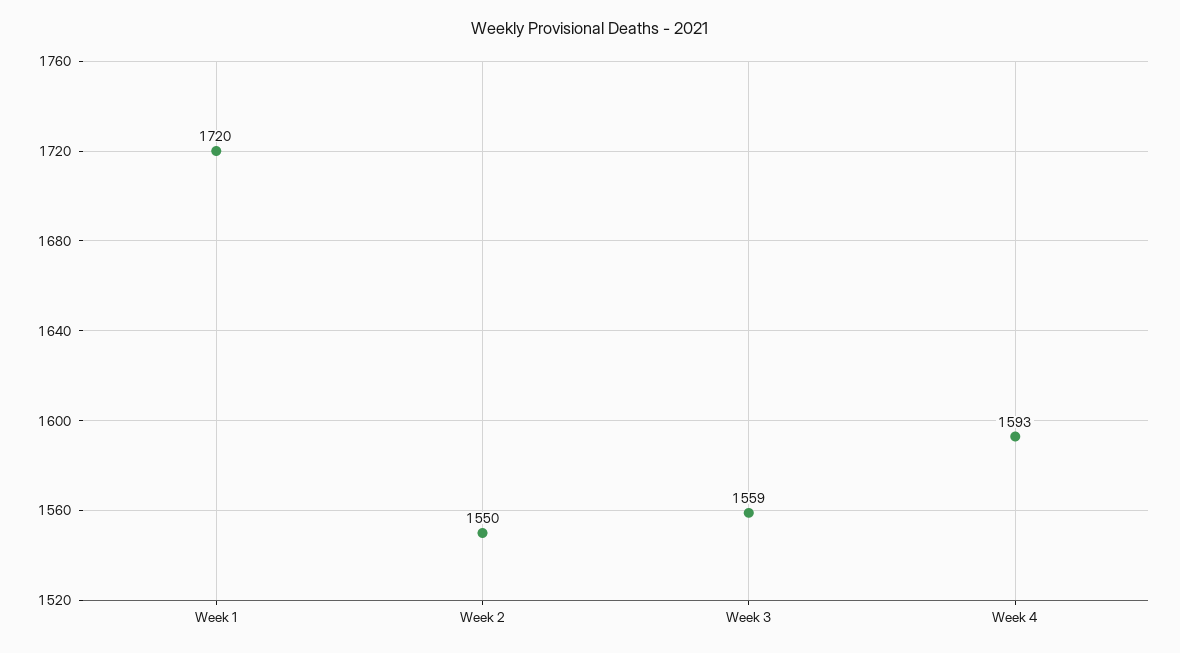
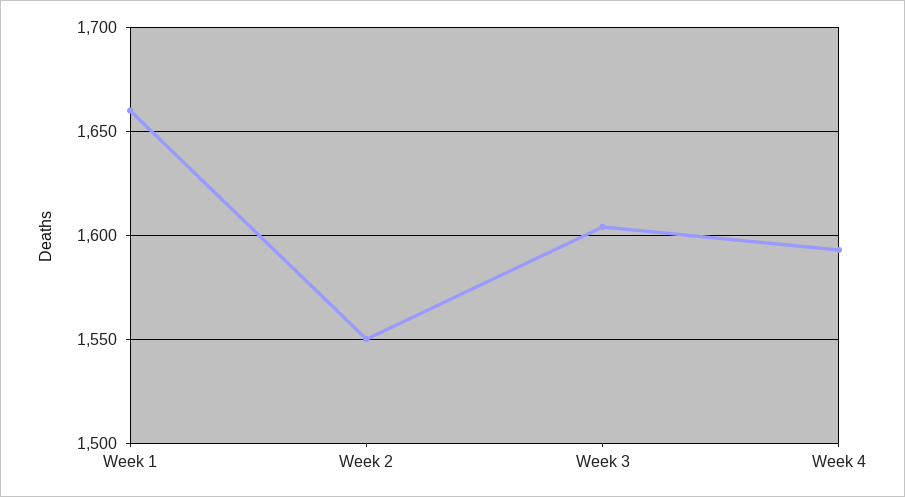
Week 1: 1720 -> 1660
Week 3: 1559 -> 1605

